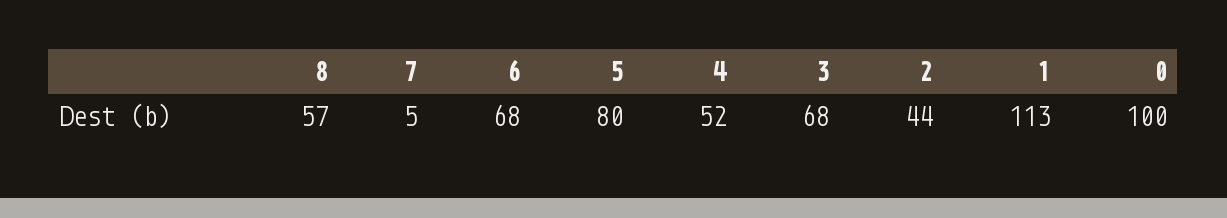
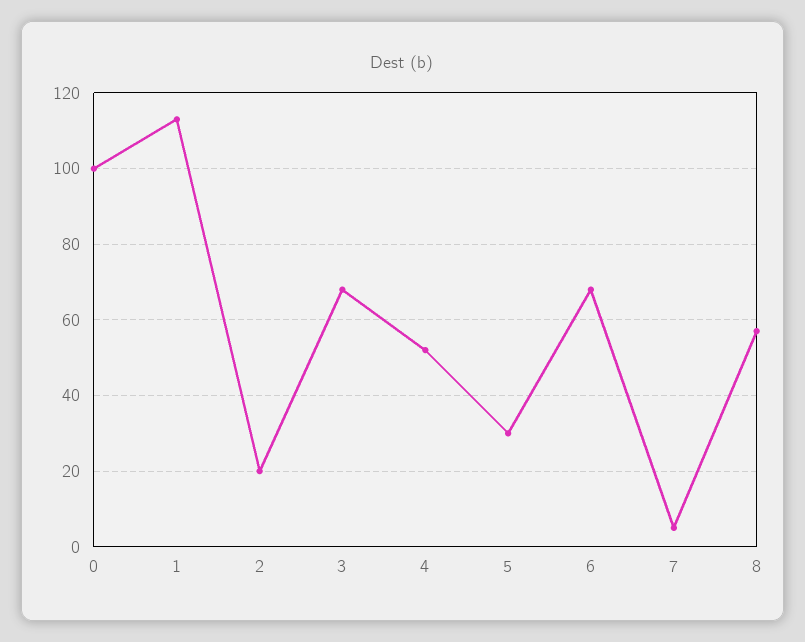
5: 80 -> 30
2: 44 -> 20

